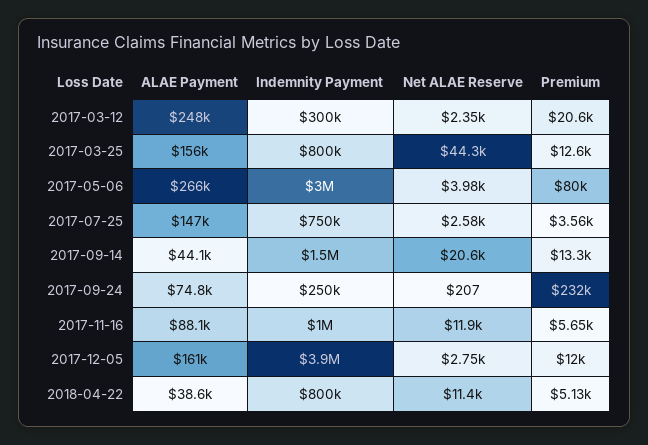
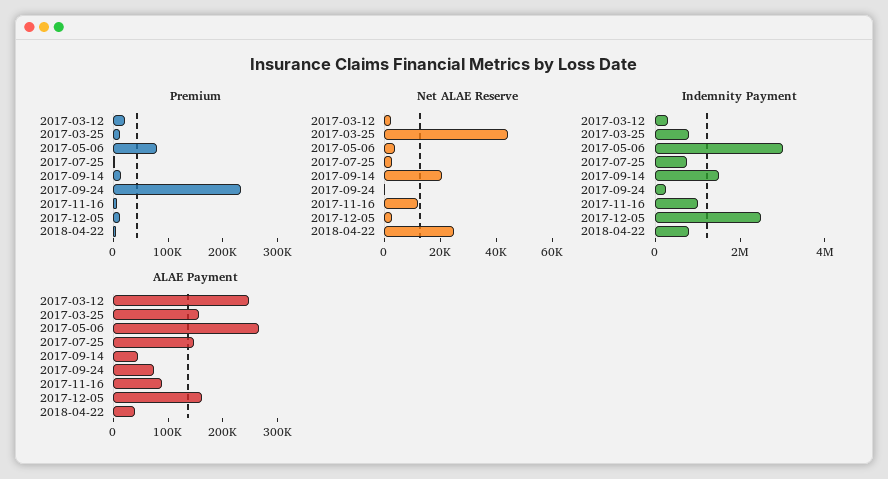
Indemnity Payment, 2017-12-05: 3900000 -> 2500000
Net ALAE Reserve, 2018-04-22: 11400 -> 25000

